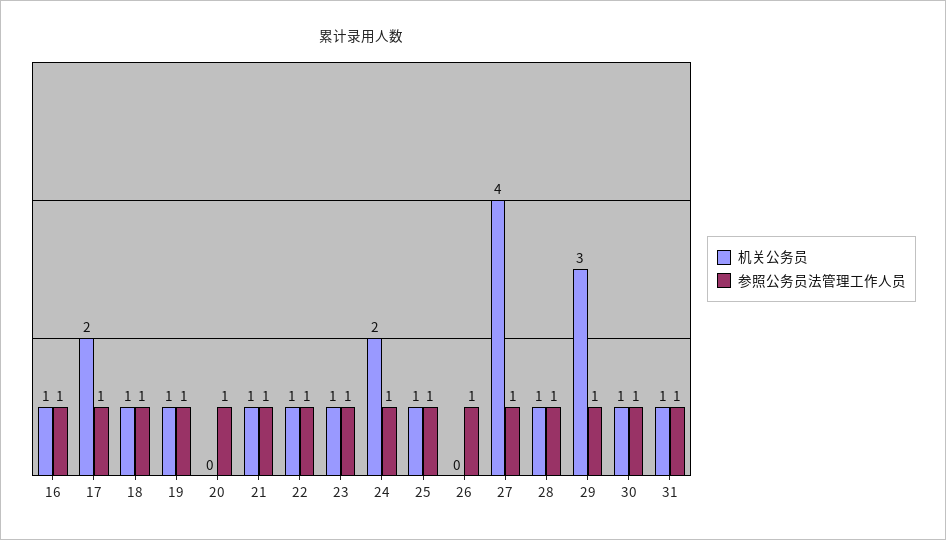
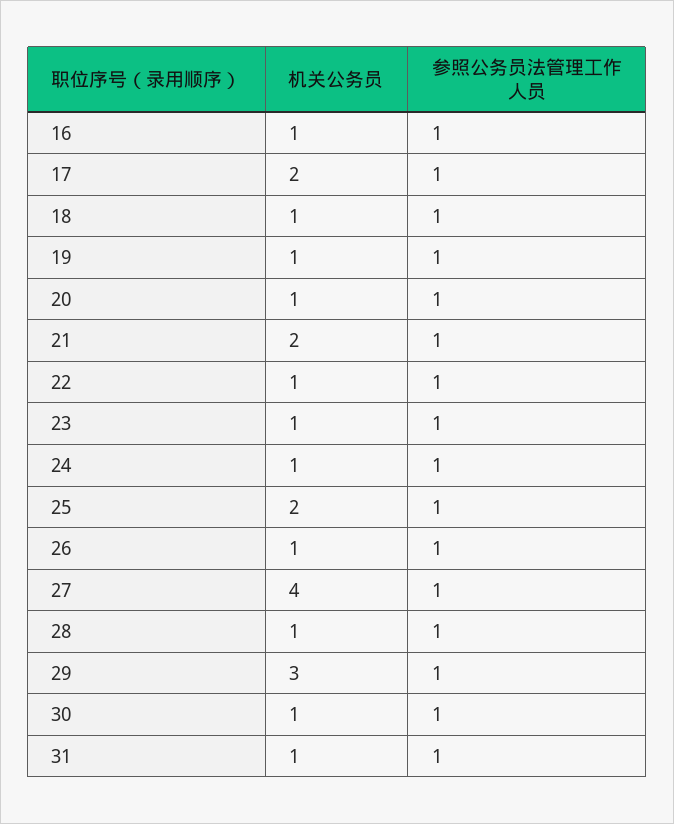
机关公务员, 20: 0 -> 1
机关公务员, 21: 1 -> 2
机关公务员, 24: 2 -> 1
机关公务员, 25: 1 -> 2
机关公务员, 26: 0 -> 1

